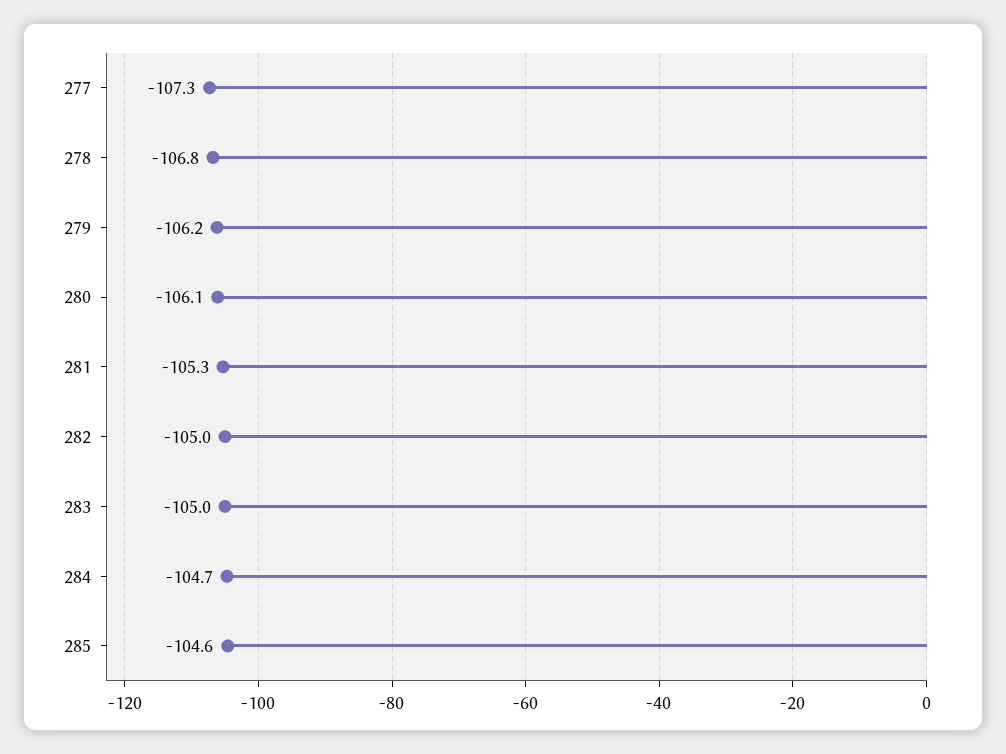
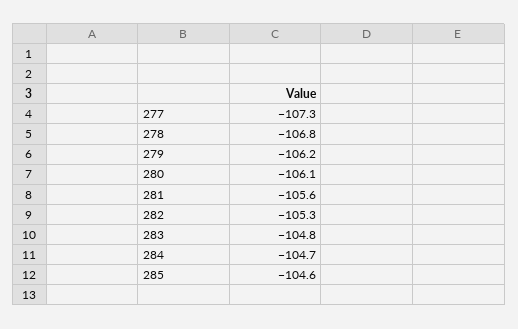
281: -105.3 -> -105.6
282: -105 -> -105.3
283: -105 -> -104.8

